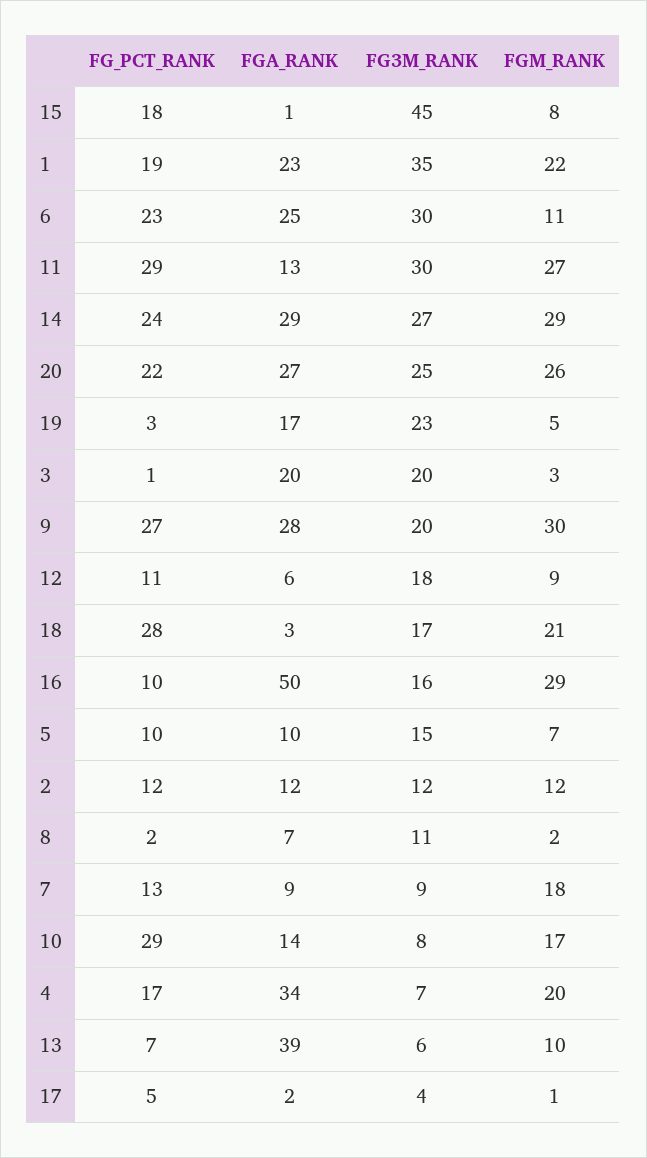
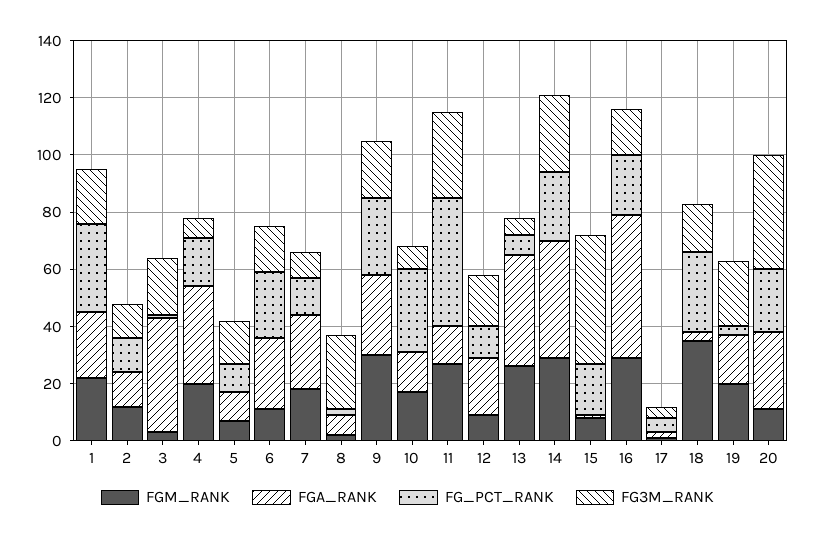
FG_PCT_RANK, 1: 19 -> 30
FG3M_RANK, 1: 35 -> 20
FG3M_RANK, 6: 30 -> 15
FG_PCT_RANK, 11: 29 -> 45
FGA_RANK, 14: 29 -> 40
FG3M_RANK, 20: 25 -> 40
FGM_RANK, 20: 26 -> 10
FGM_RANK, 19: 5 -> 20
FGA_RANK, 3: 20 -> 40
FGA_RANK, 12: 6 -> 20
FGM_RANK, 18: 21 -> 35
FG_PCT_RANK, 16: 10 -> 20
FG3M_RANK, 8: 11 -> 25
FGA_RANK, 7: 9 -> 25
FGM_RANK, 13: 10 -> 25

